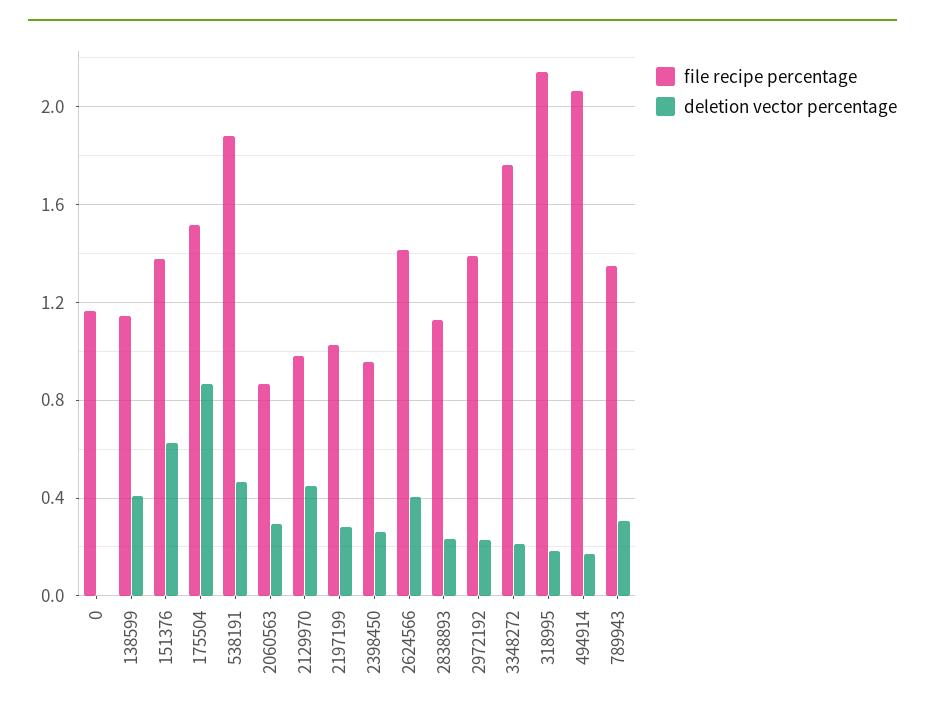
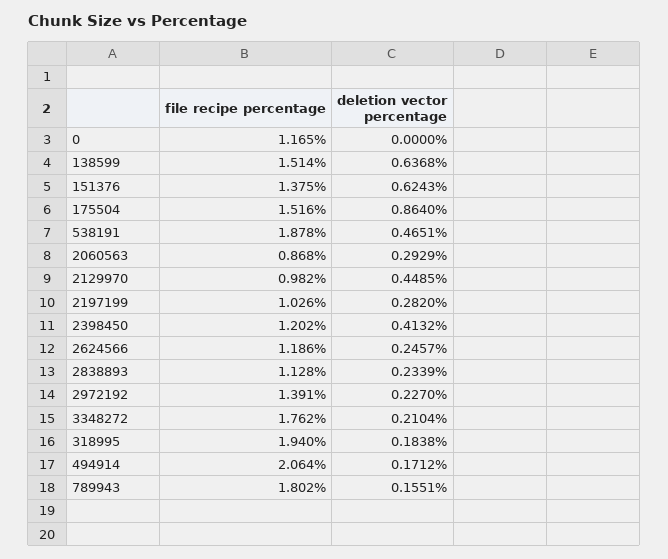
file recipe percentage, 138599: 1.15 -> 1.514
deletion vector percentage, 138599: 0.4 -> 0.6368
file recipe percentage, 2398450: 0.95 -> 1.202
deletion vector percentage, 2398450: 0.25 -> 0.4132
file recipe percentage, 2624566: 1.4 -> 1.186
deletion vector percentage, 2624566: 0.4 -> 0.2457
file recipe percentage, 318995: 2.15 -> 1.94
file recipe percentage, 789943: 1.35 -> 1.802
deletion vector percentage, 789943: 0.3 -> 0.1551

